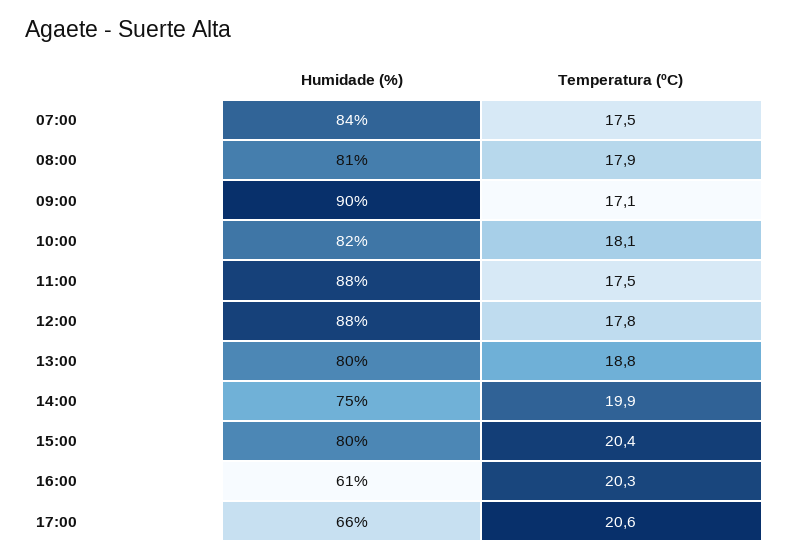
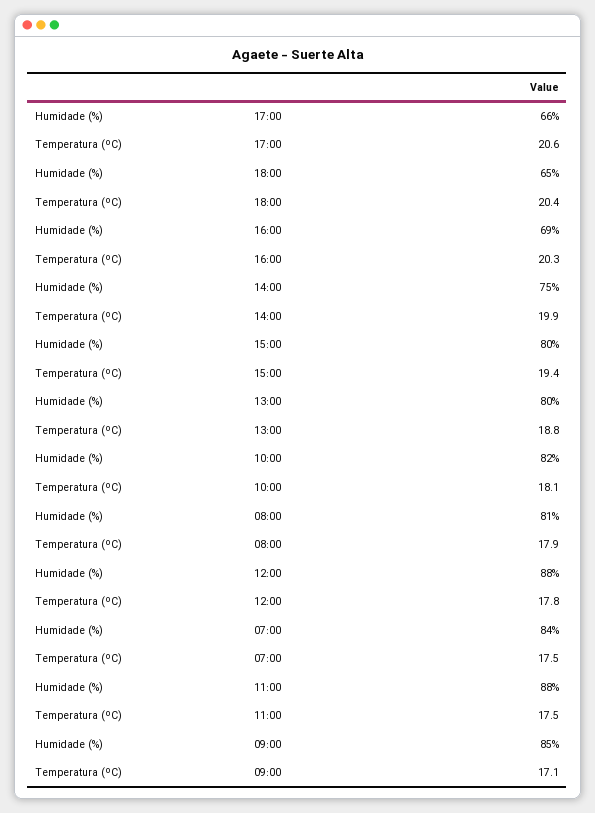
Humidade (%), 09:00: 90 -> 85
Temperatura (ºC), 15:00: 20.4 -> 19.4
Humidade (%), 16:00: 61 -> 69
Humidade (%), 18:00: none -> 65
Temperatura (ºC), 18:00: none -> 20.4

